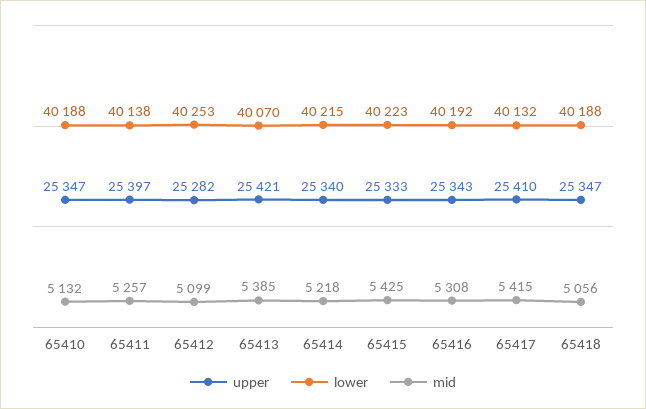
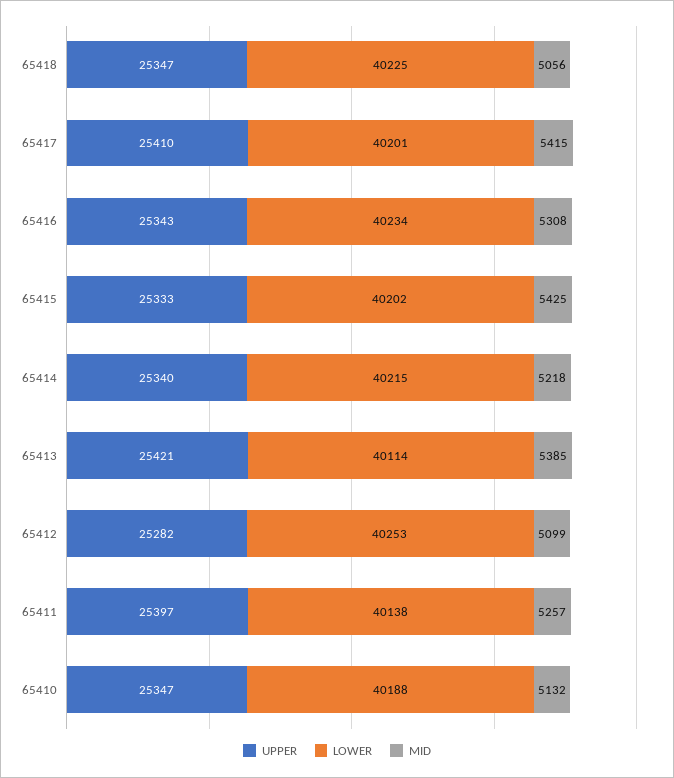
lower, 65413: 40070 -> 40114
lower, 65415: 40223 -> 40202
lower, 65416: 40192 -> 40234
lower, 65417: 40132 -> 40201
lower, 65418: 40188 -> 40225

